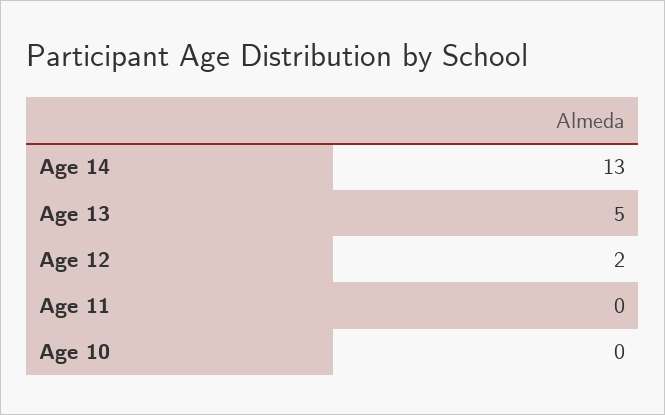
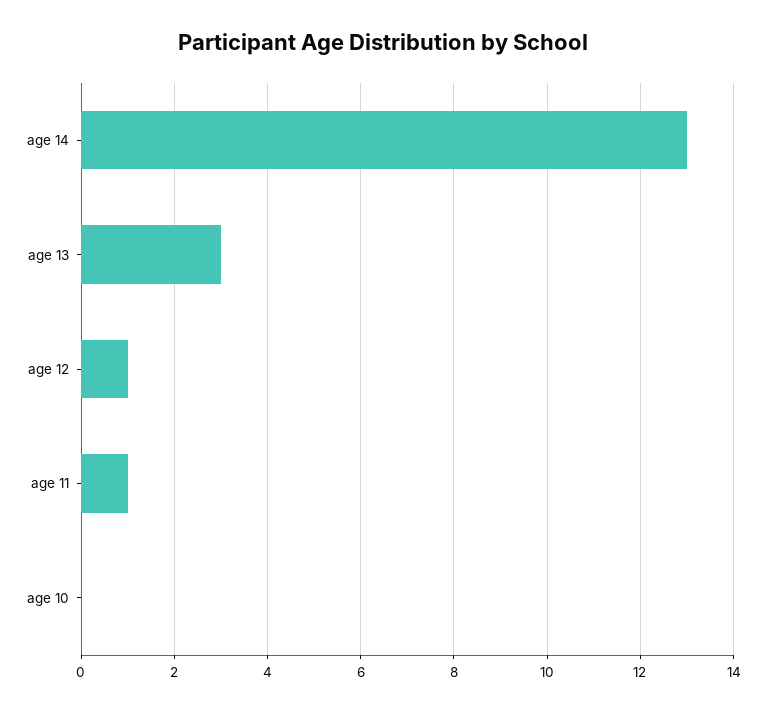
Age 13: 5 -> 3
Age 12: 2 -> 1
Age 11: 0 -> 1

